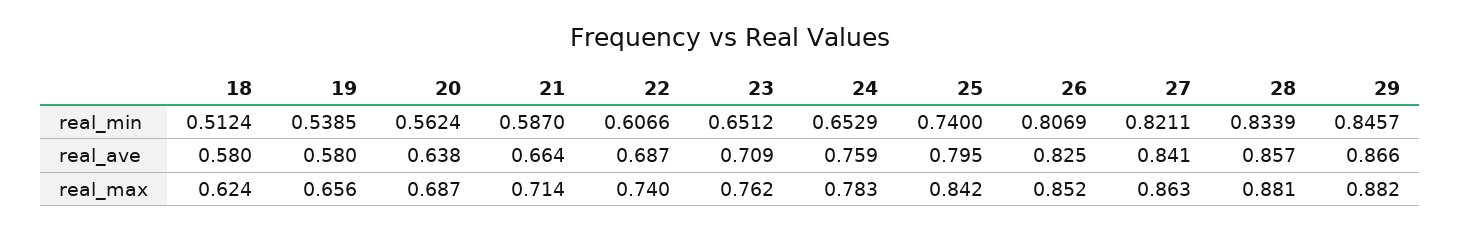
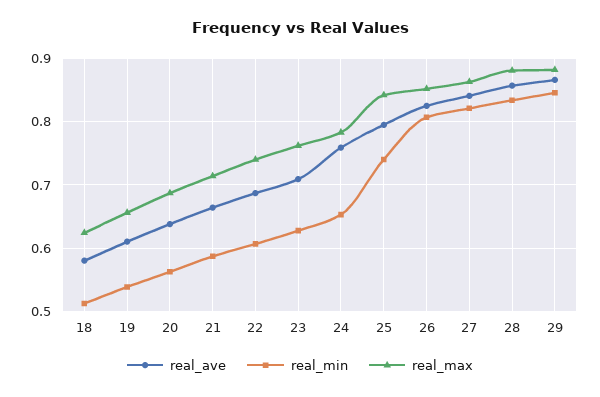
real_min, 23: 0.6512 -> 0.63
real_ave, 19: 0.58 -> 0.61

